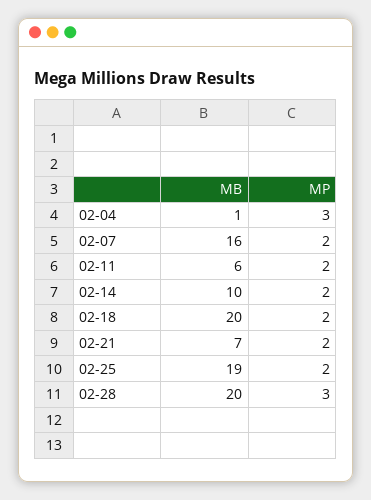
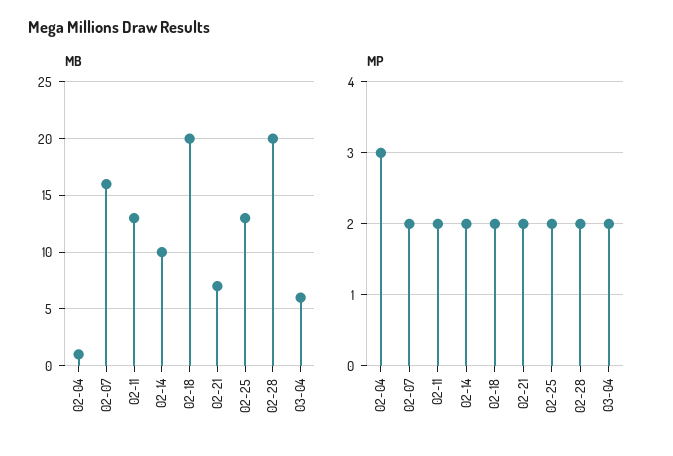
MB, 02-11: 6 -> 13
MB, 02-25: 19 -> 13
MP, 02-28: 3 -> 2
MB, 03-04: none -> 6
MP, 03-04: none -> 2

